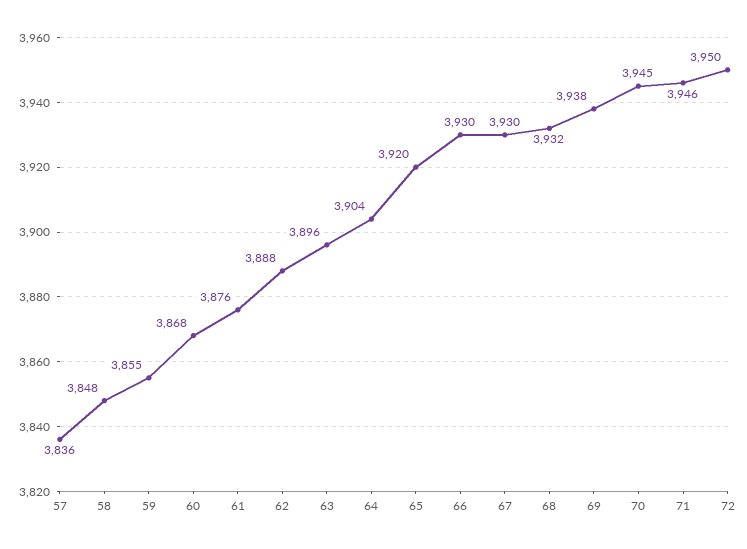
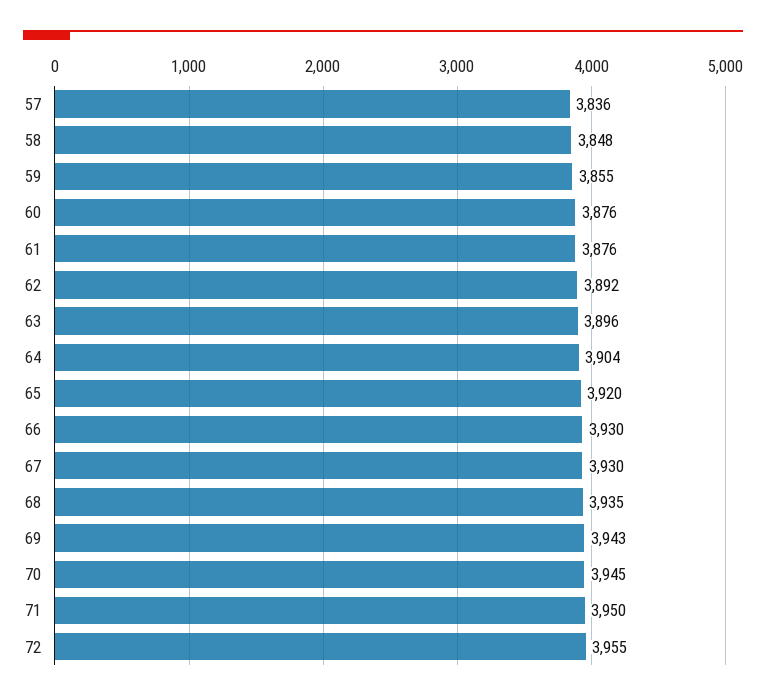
60: 3868 -> 3876
62: 3888 -> 3892
68: 3932 -> 3935
69: 3938 -> 3943
71: 3946 -> 3950
72: 3950 -> 3955

